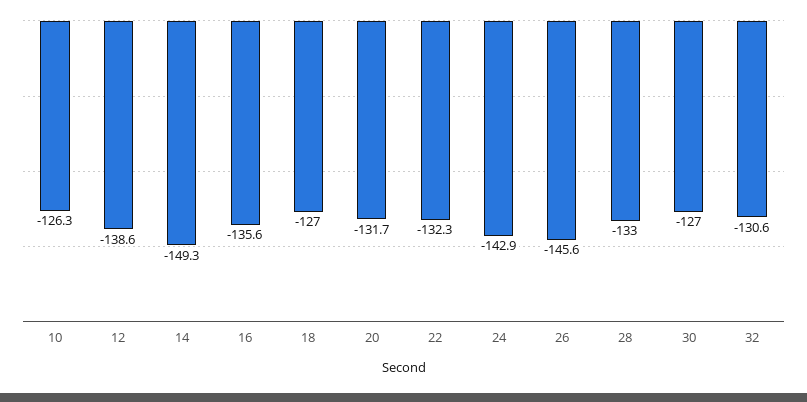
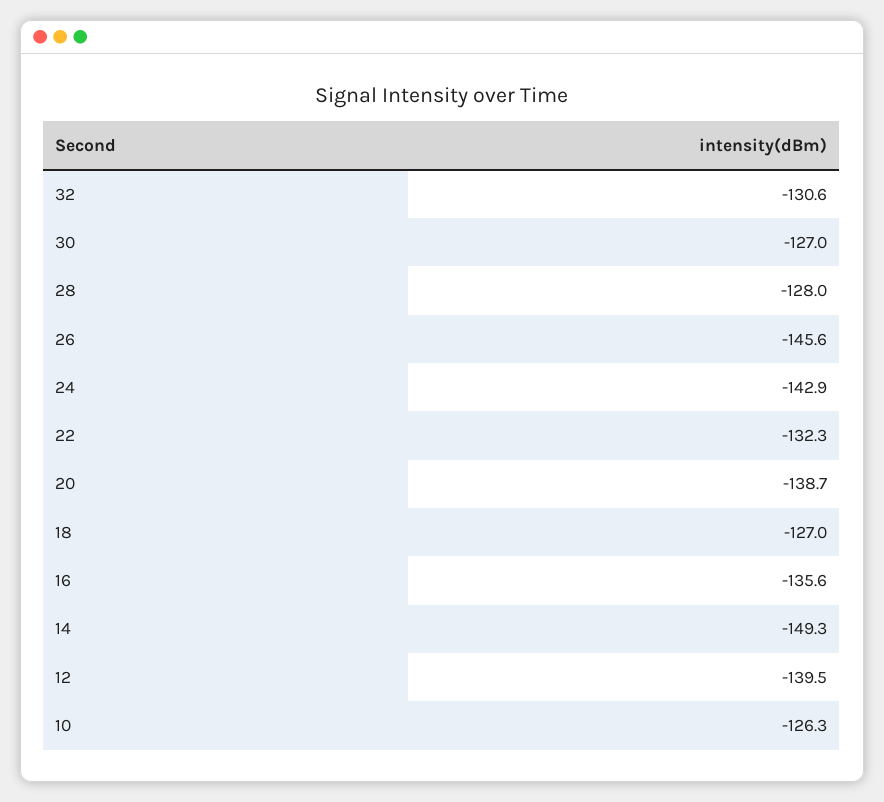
12: -138.6 -> -139.5
20: -131.7 -> -138.7
28: -133 -> -128

